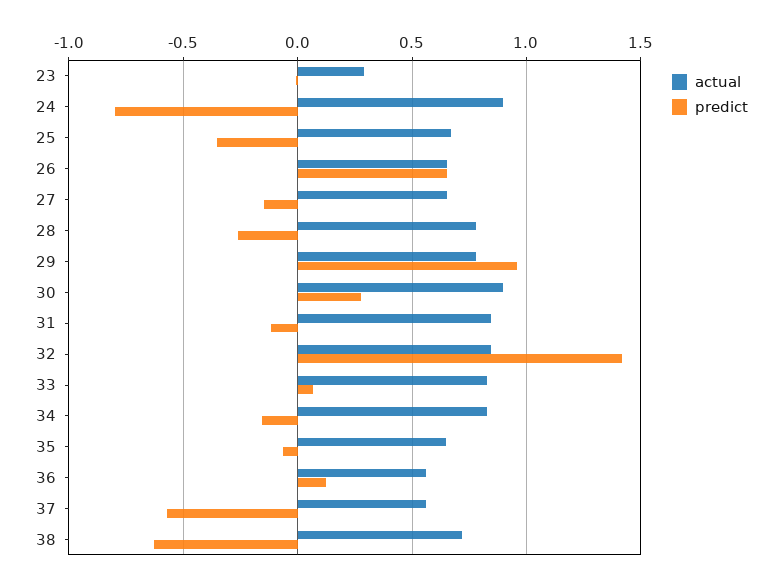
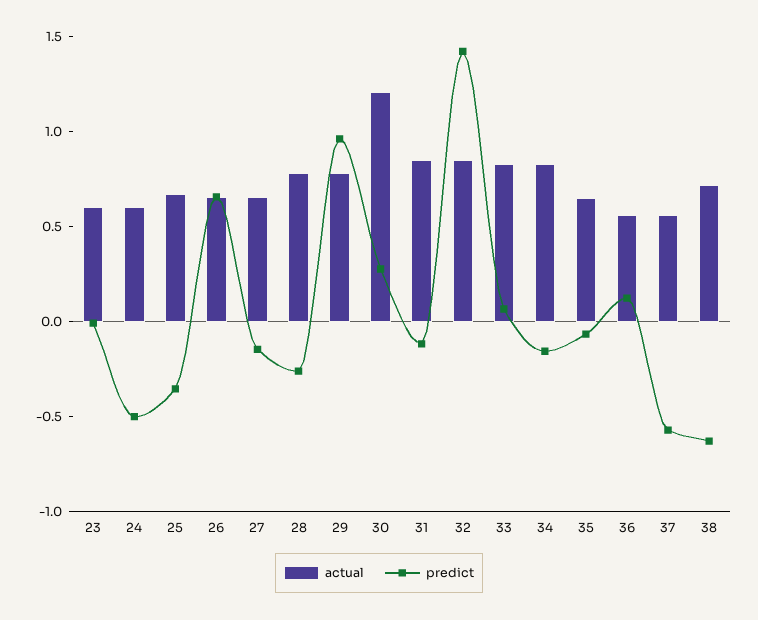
actual, 23: 0.3 -> 0.6
actual, 24: 0.9 -> 0.6
predict, 24: -0.8 -> -0.5
actual, 30: 0.9 -> 1.2

